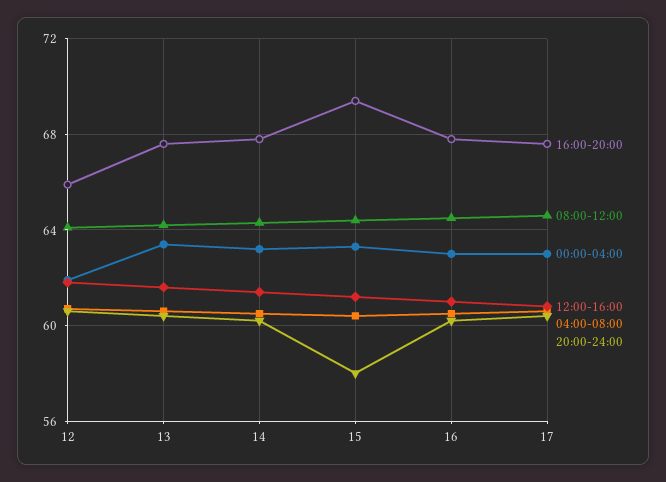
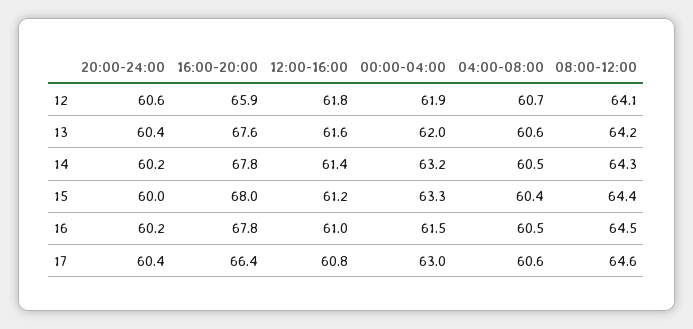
00:00-04:00, 13: 63.5 -> 62
16:00-20:00, 15: 69.5 -> 68
20:00-24:00, 15: 58 -> 60
00:00-04:00, 16: 63 -> 61.5
16:00-20:00, 17: 67.5 -> 66.4

